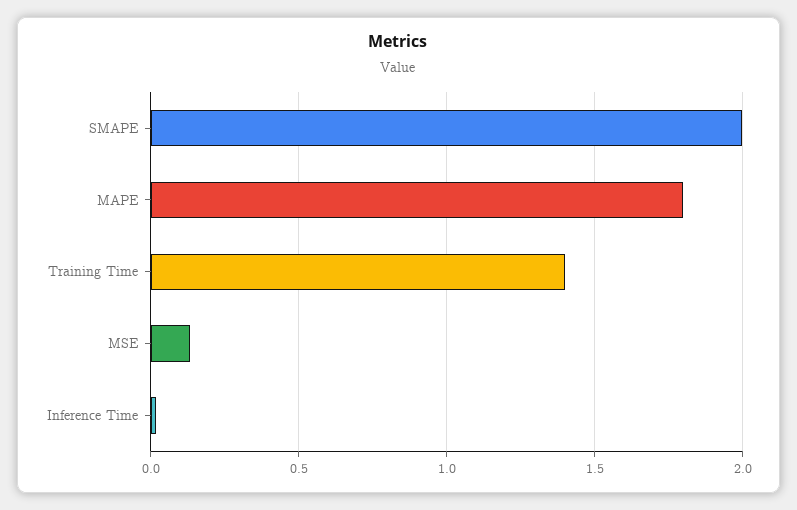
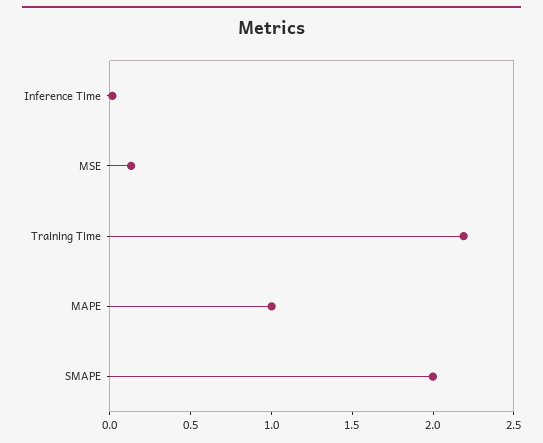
MAPE: 1.8 -> 1
Training Time: 1.4 -> 2.2

